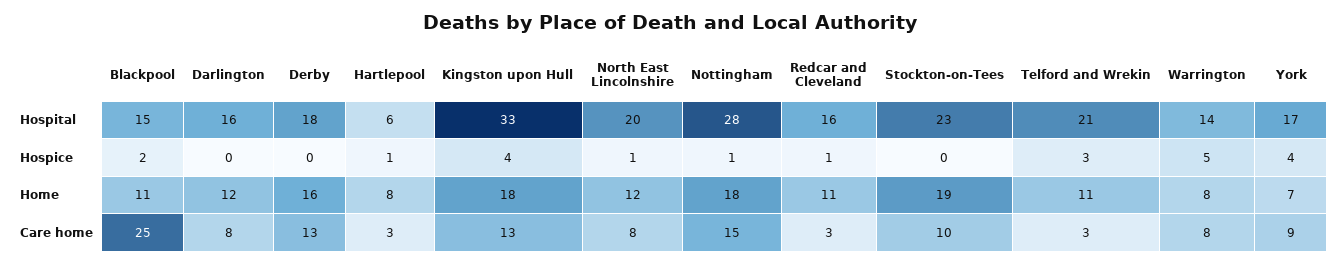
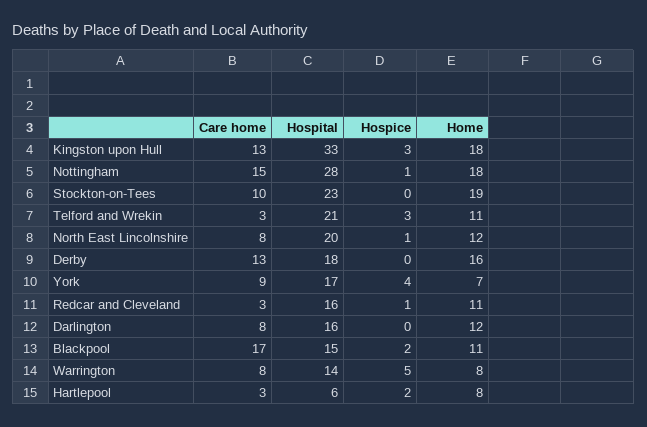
Hartlepool, Hospice: 1 -> 2
Kingston upon Hull, Hospice: 4 -> 3
Blackpool, Care home: 25 -> 17

